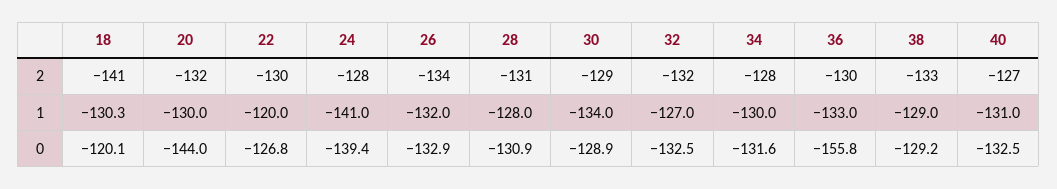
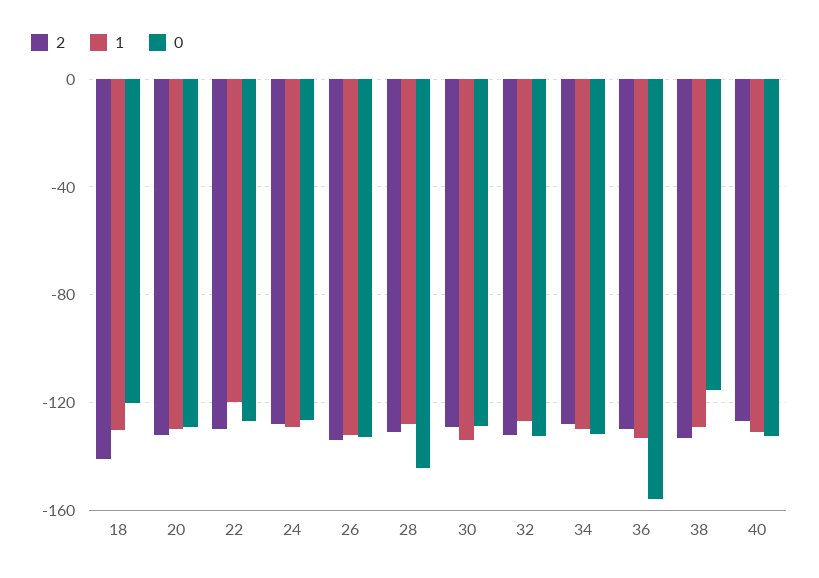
1, 24: -141 -> -130
0, 20: -144 -> -130
0, 24: -139.4 -> -125
0, 28: -130.9 -> -145
0, 38: -129.2 -> -115

